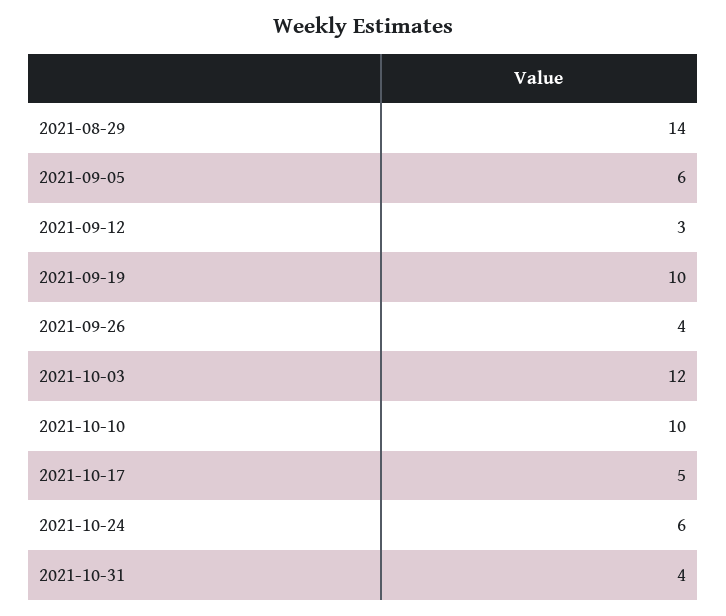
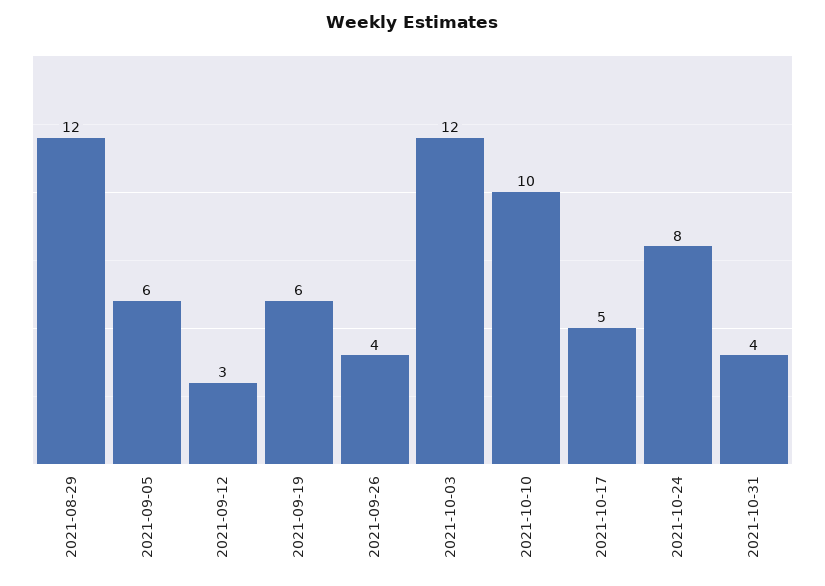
2021-08-29: 14 -> 12
2021-09-19: 10 -> 6
2021-10-24: 6 -> 8

